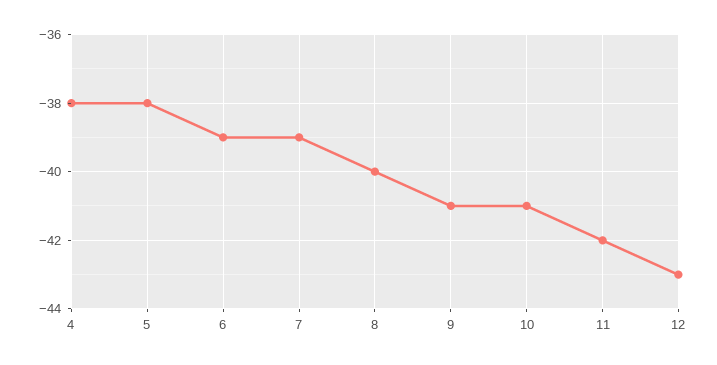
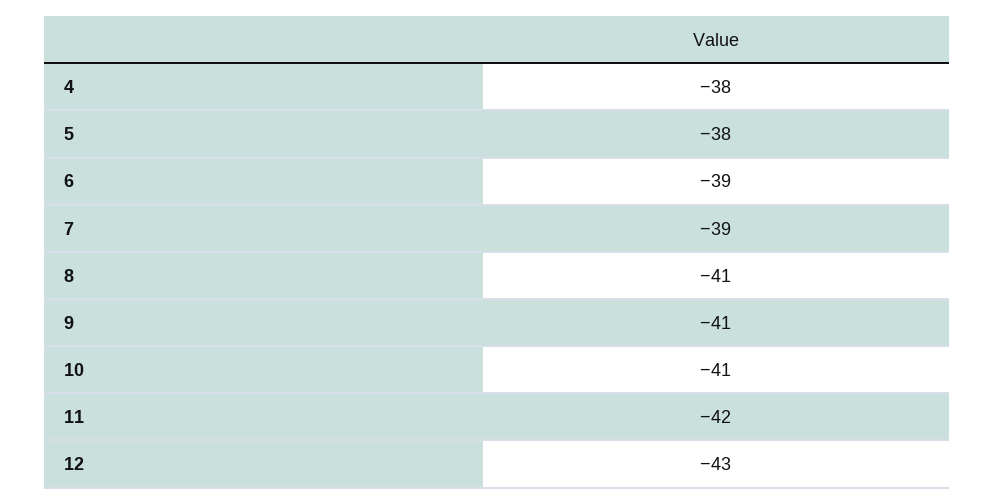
8: -40 -> -41

